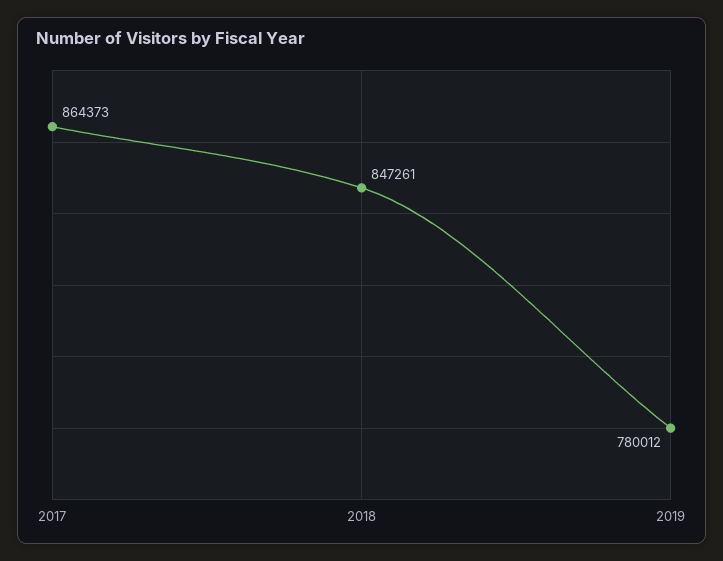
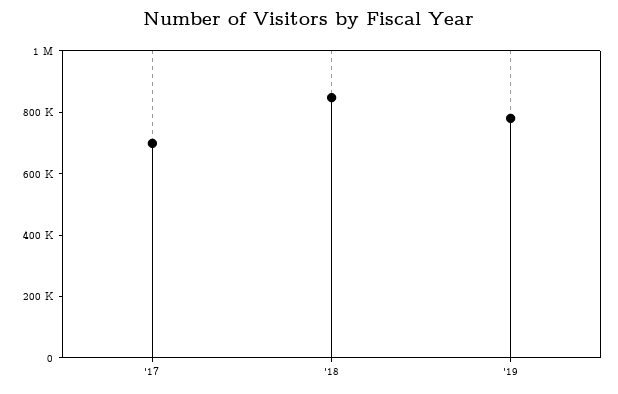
2017: 864373 -> 700000

